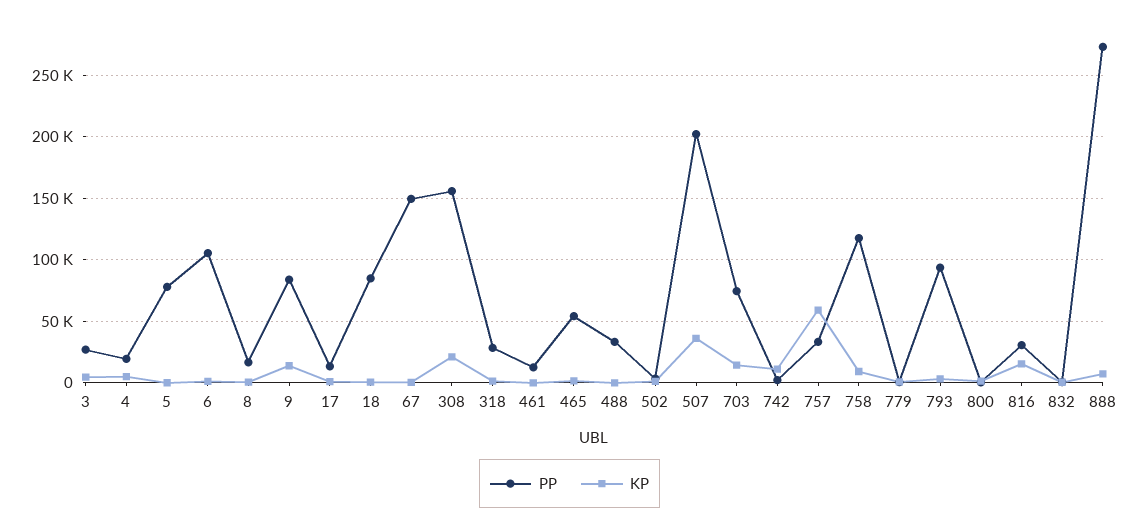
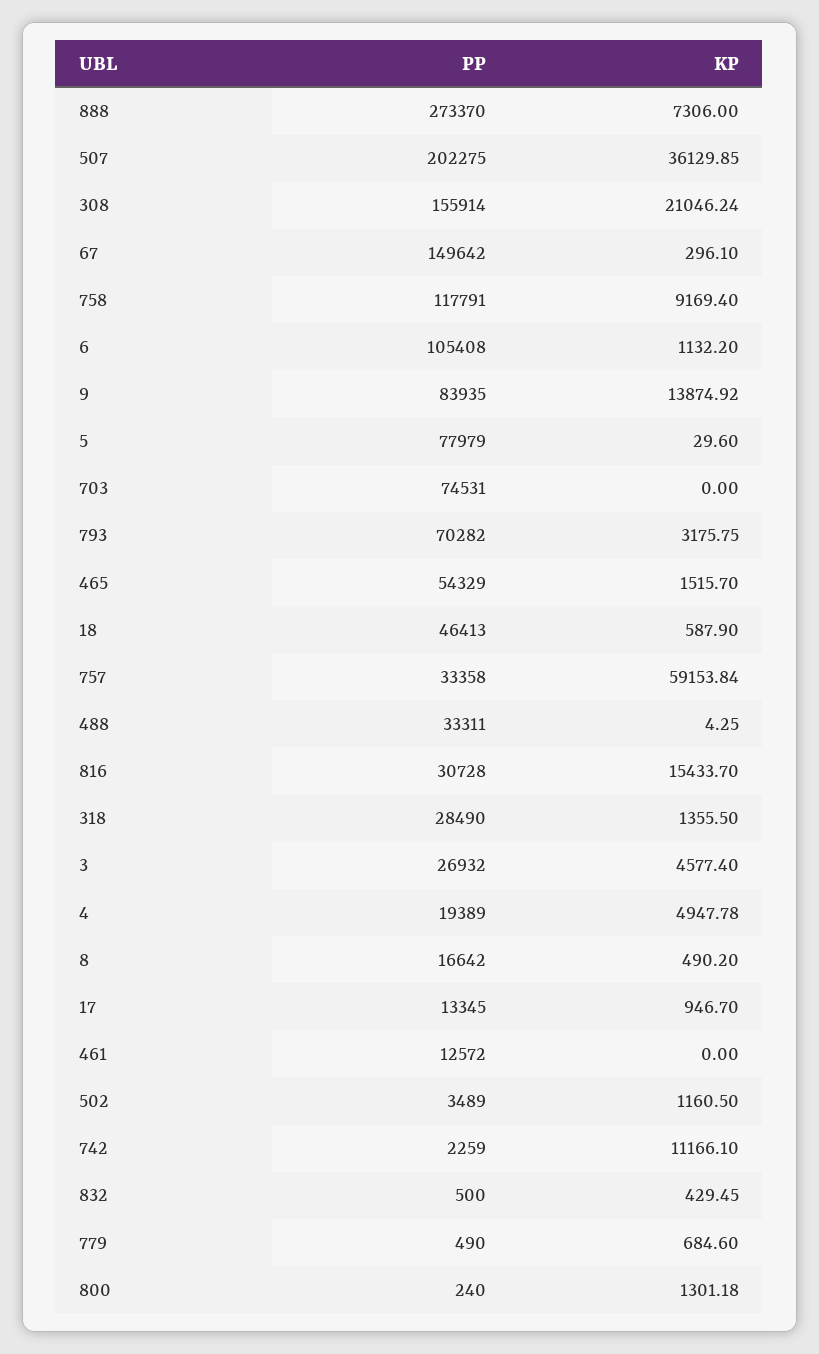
PP, 18: 85000 -> 46413
KP, 703: 15000 -> 0
PP, 793: 95000 -> 70282

